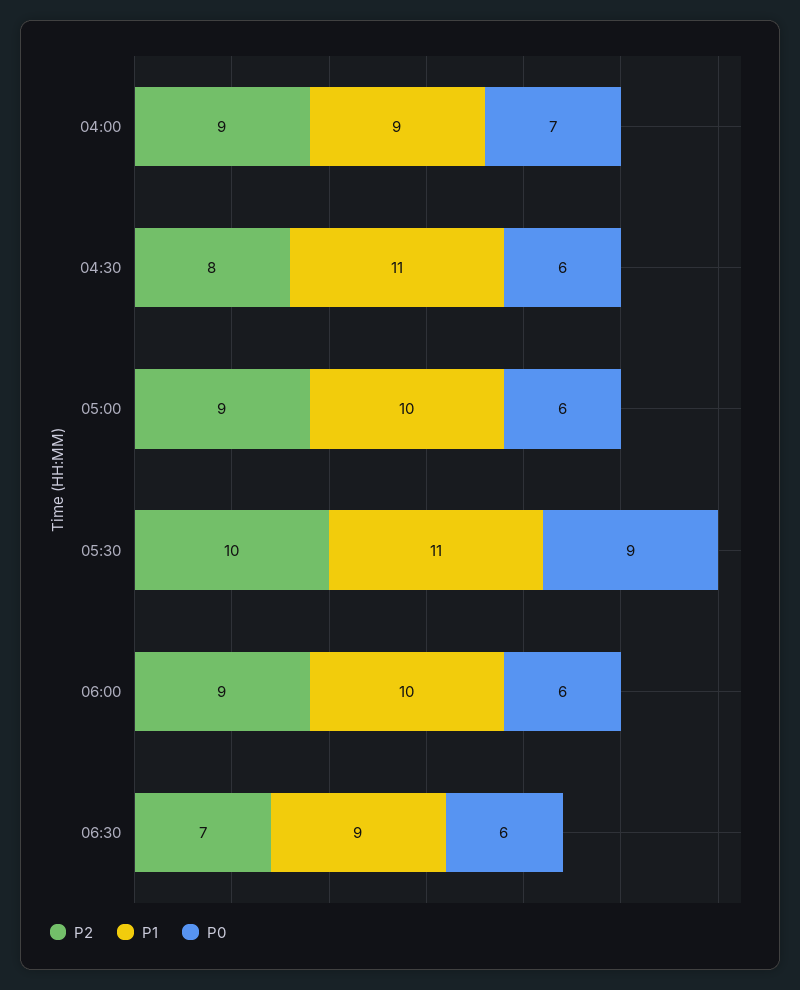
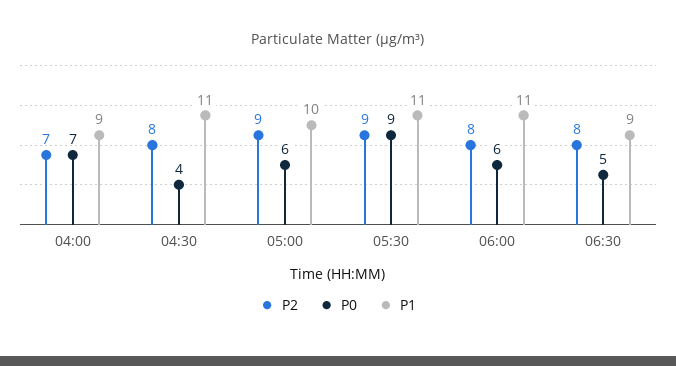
P2, 04:00: 9 -> 7
P0, 04:30: 6 -> 4
P2, 05:30: 10 -> 9
P2, 06:00: 9 -> 8
P1, 06:00: 10 -> 11
P2, 06:30: 7 -> 8
P0, 06:30: 6 -> 5

